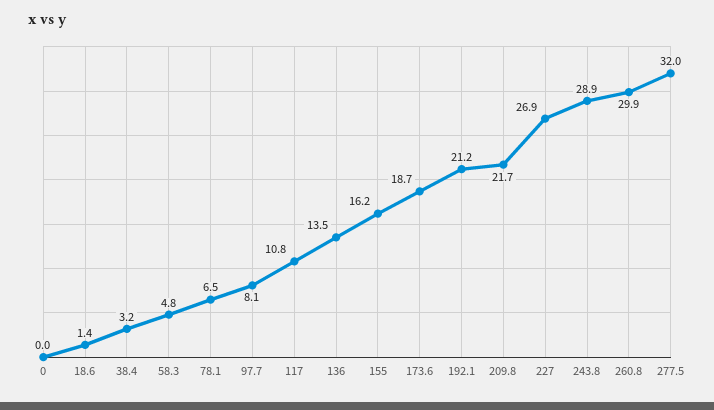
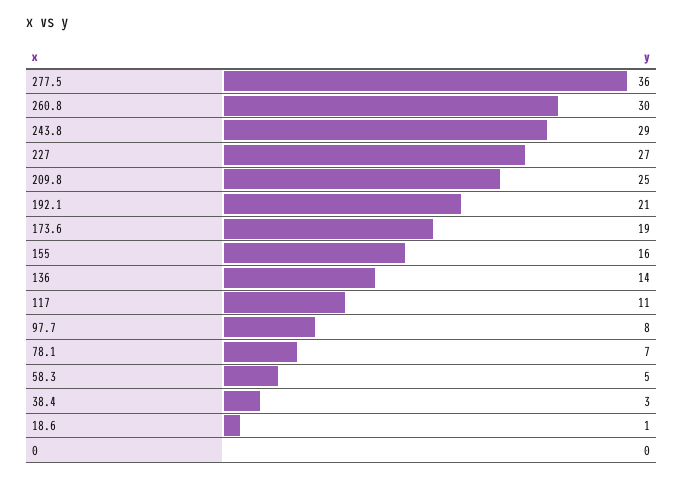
209.8: 21.7 -> 25
277.5: 32 -> 36

